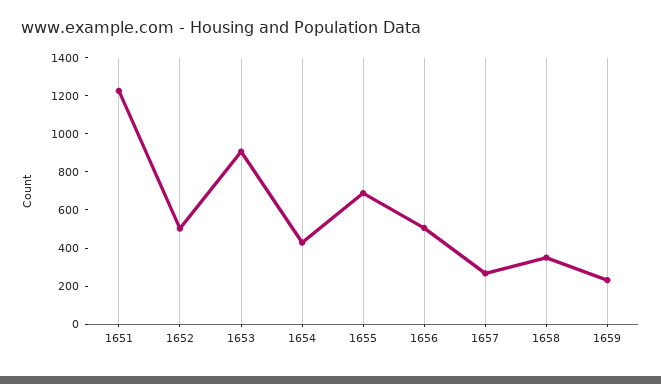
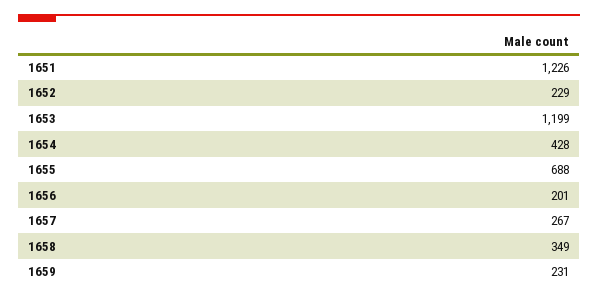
1652: 500 -> 229
1653: 900 -> 1199
1656: 500 -> 201

